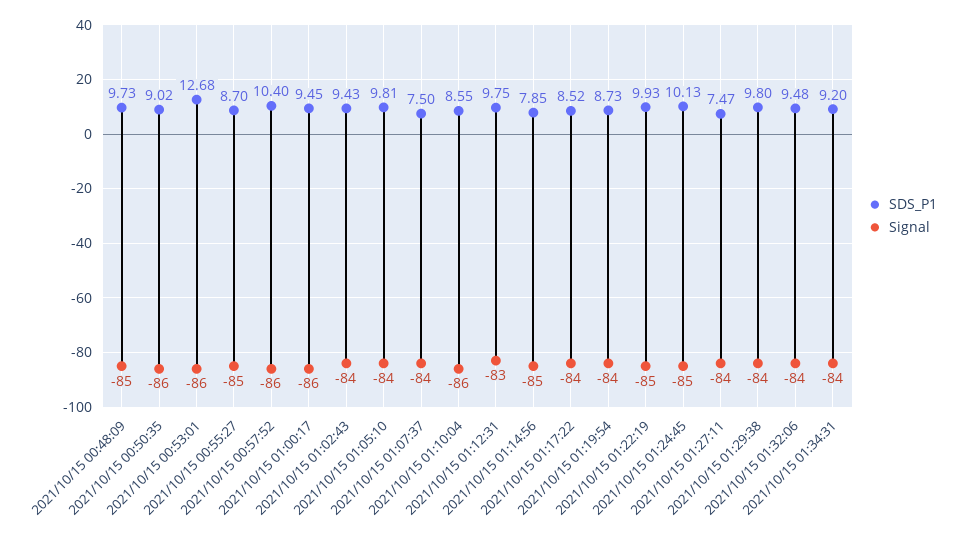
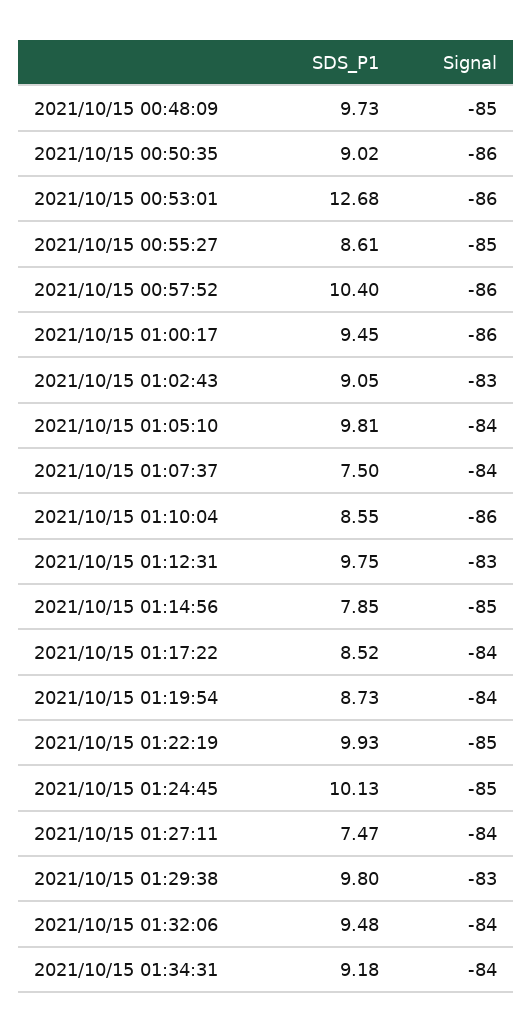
SDS_P1, 2021/10/15 00:55:27: 8.7 -> 8.61
SDS_P1, 2021/10/15 01:02:43: 9.43 -> 9.05
Signal, 2021/10/15 01:02:43: -84 -> -83
Signal, 2021/10/15 01:29:38: -84 -> -83
SDS_P1, 2021/10/15 01:34:31: 9.2 -> 9.18

